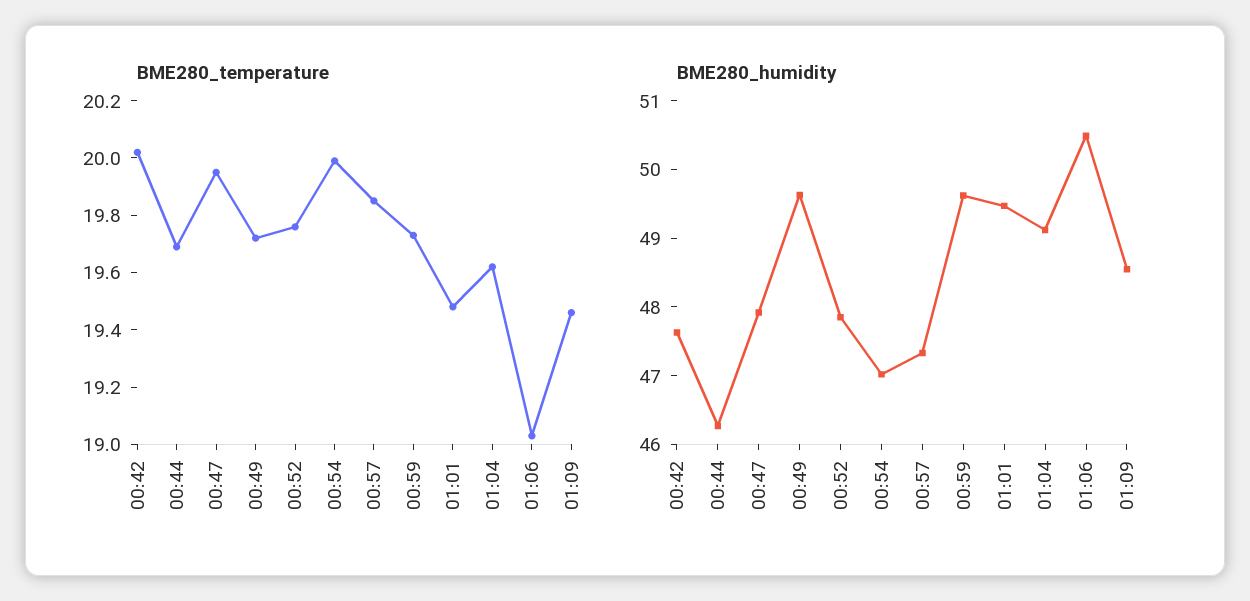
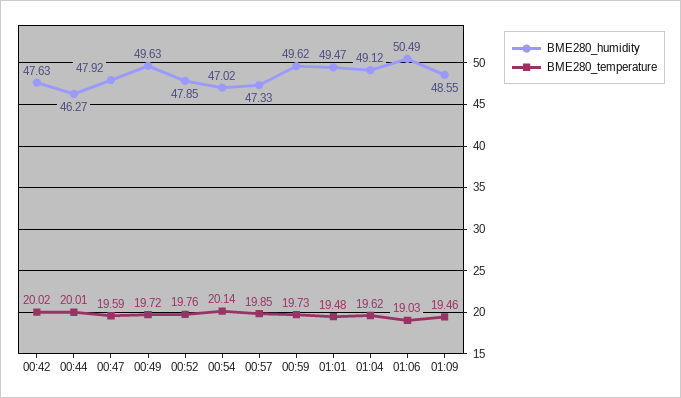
BME280_temperature, 00:44: 19.7 -> 20.01
BME280_temperature, 00:47: 19.95 -> 19.59
BME280_temperature, 00:54: 20 -> 20.14

